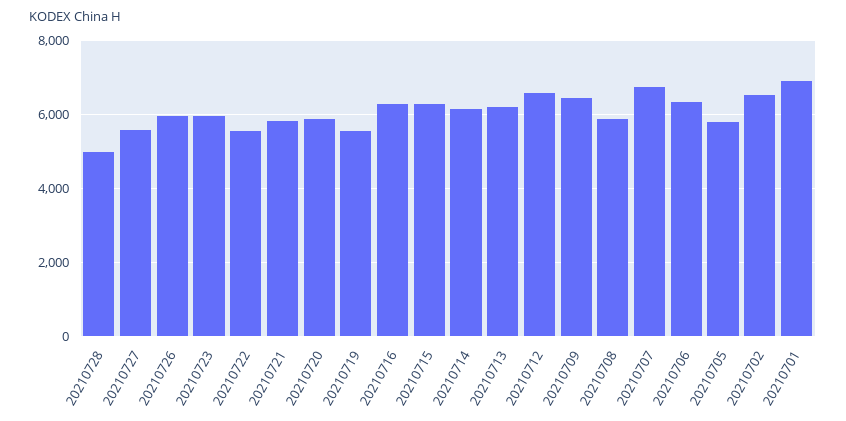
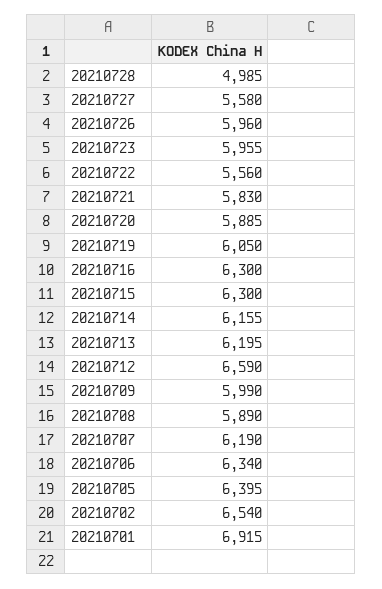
20210719: 5600 -> 6050
20210709: 6400 -> 5990
20210707: 6800 -> 6190
20210705: 5800 -> 6395

